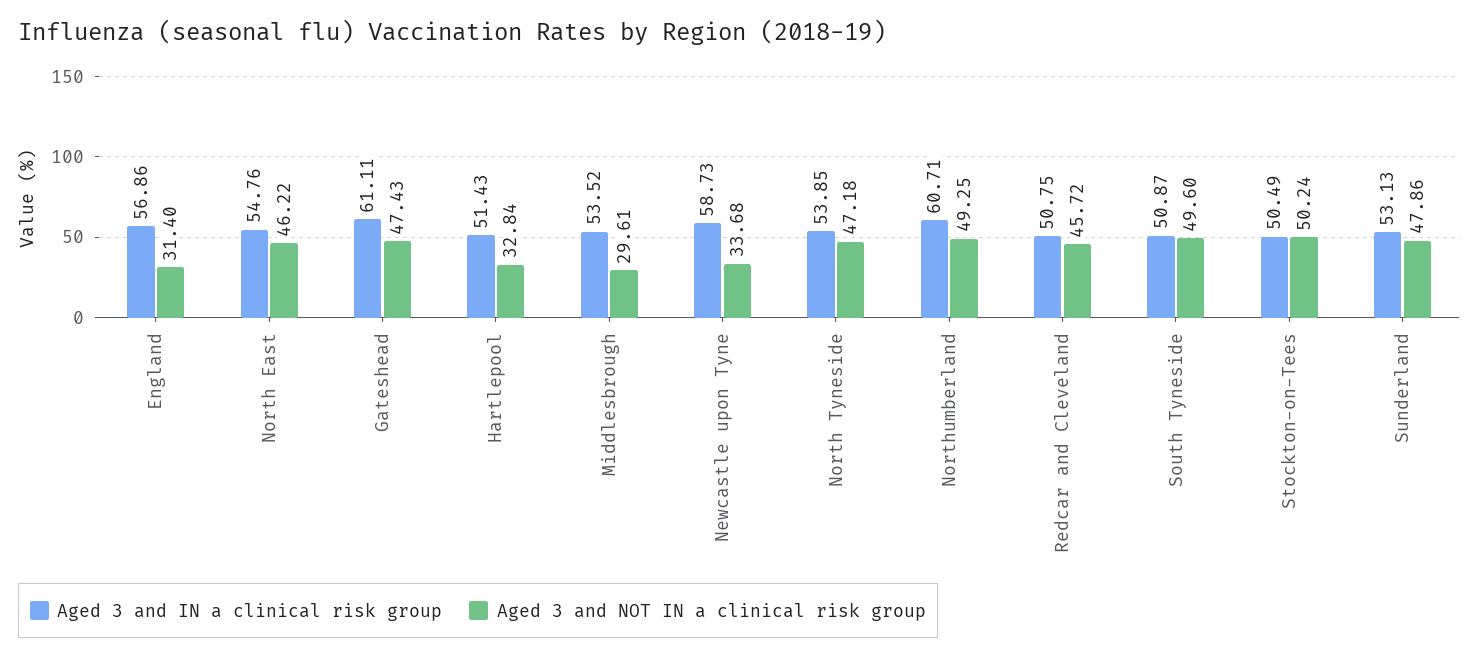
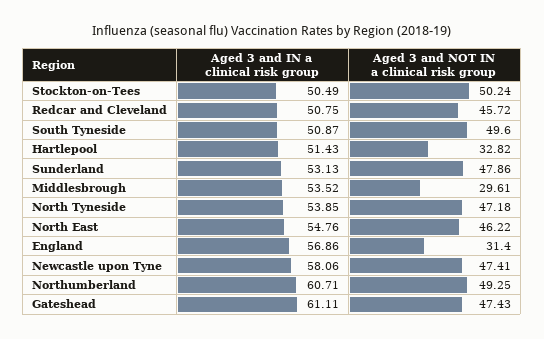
Aged 3 and NOT IN a clinical risk group, Hartlepool: 32.84 -> 32.82
Aged 3 and IN a clinical risk group, Newcastle upon Tyne: 58.73 -> 58.06
Aged 3 and NOT IN a clinical risk group, Newcastle upon Tyne: 33.68 -> 47.41

